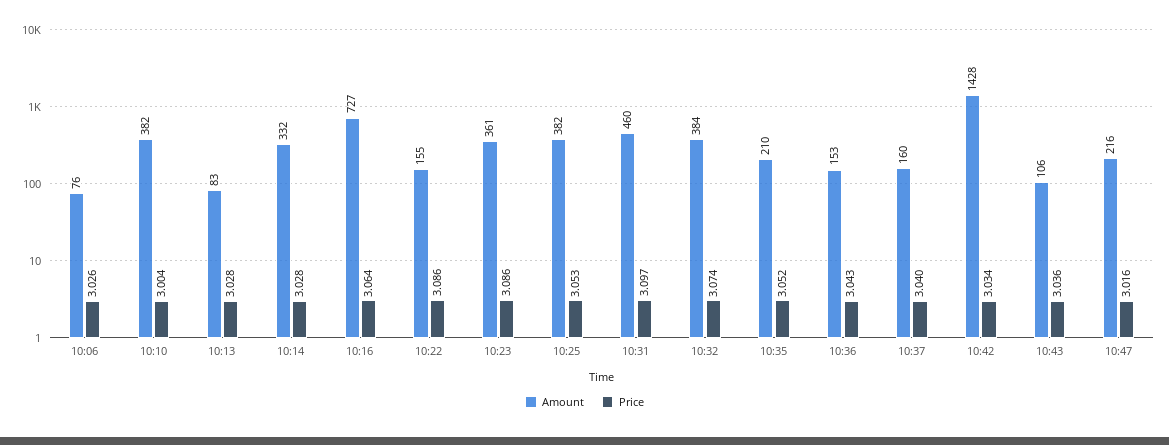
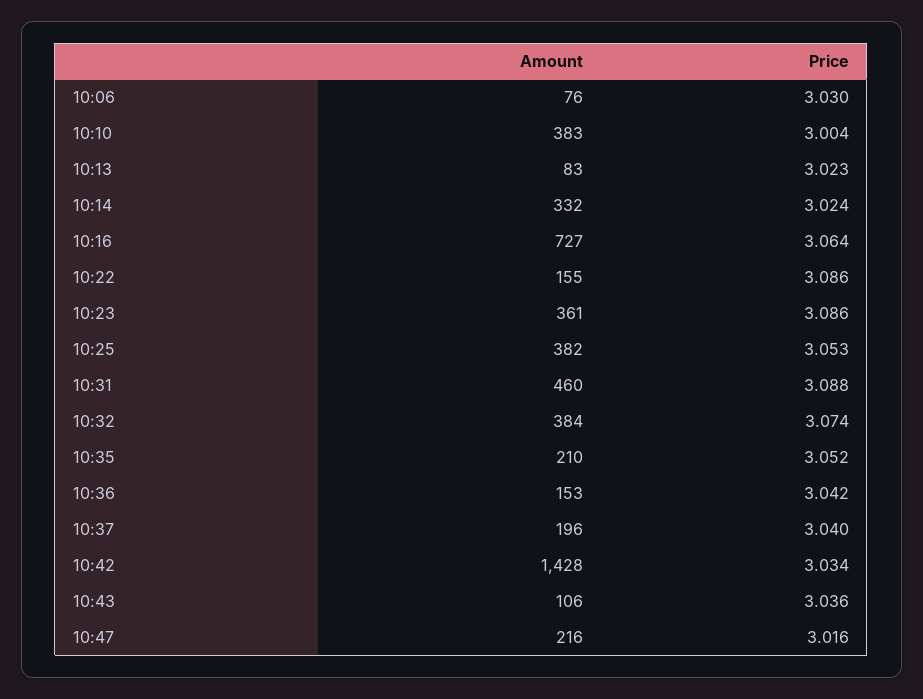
Price, 10:06: 3.026 -> 3.03
Amount, 10:10: 382 -> 383
Price, 10:13: 3.028 -> 3.023
Price, 10:14: 3.028 -> 3.024
Price, 10:31: 3.097 -> 3.088
Price, 10:36: 3.043 -> 3.042
Amount, 10:37: 160 -> 196

